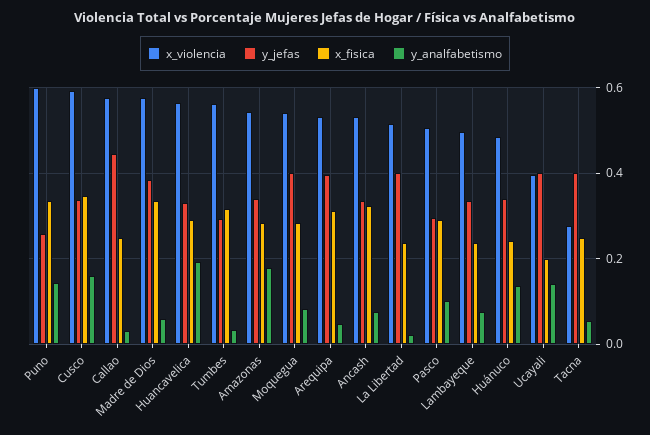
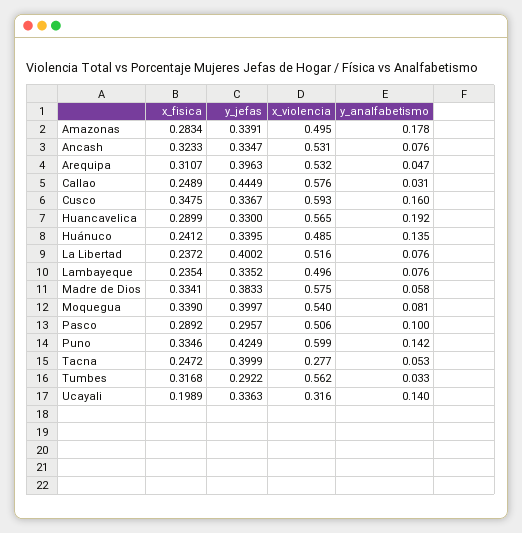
y_jefas, Puno: 0.26 -> 0.4249
x_violencia, Amazonas: 0.54 -> 0.495
x_fisica, Moquegua: 0.28 -> 0.339
y_analfabetismo, La Libertad: 0.02 -> 0.076
x_violencia, Ucayali: 0.4 -> 0.316
y_jefas, Ucayali: 0.4 -> 0.3363

